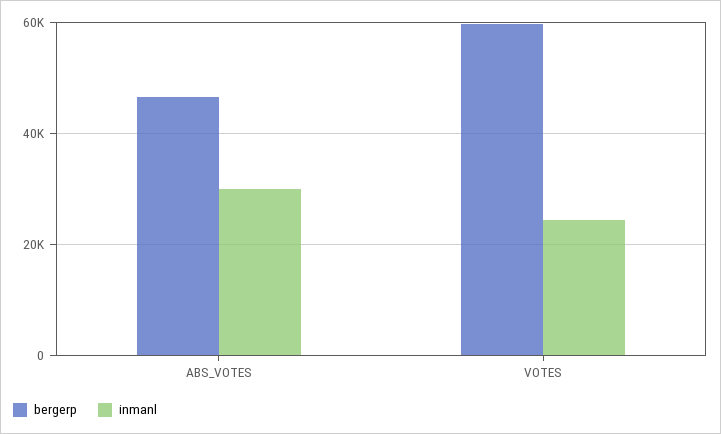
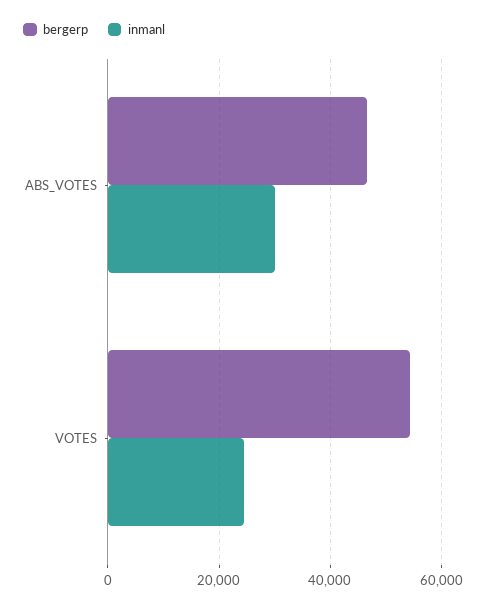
bergerp, VOTES: 60000 -> 54000

